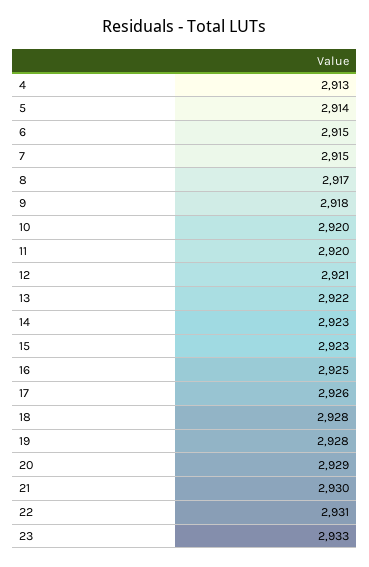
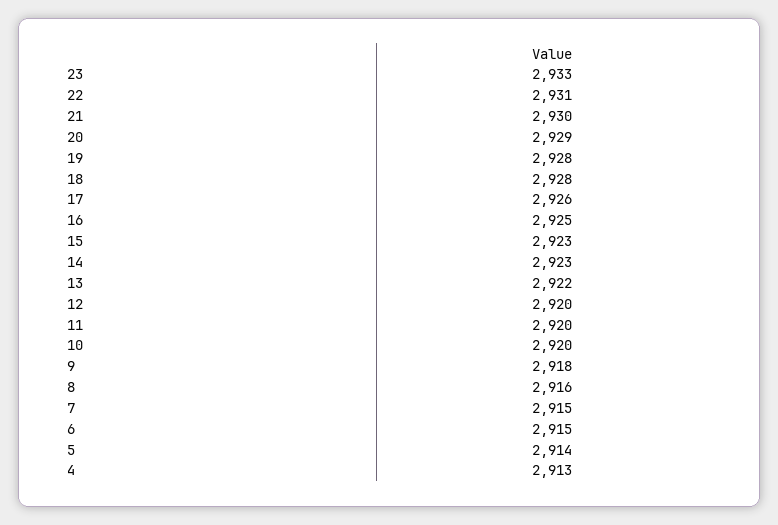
8: 2917 -> 2916
12: 2921 -> 2920

